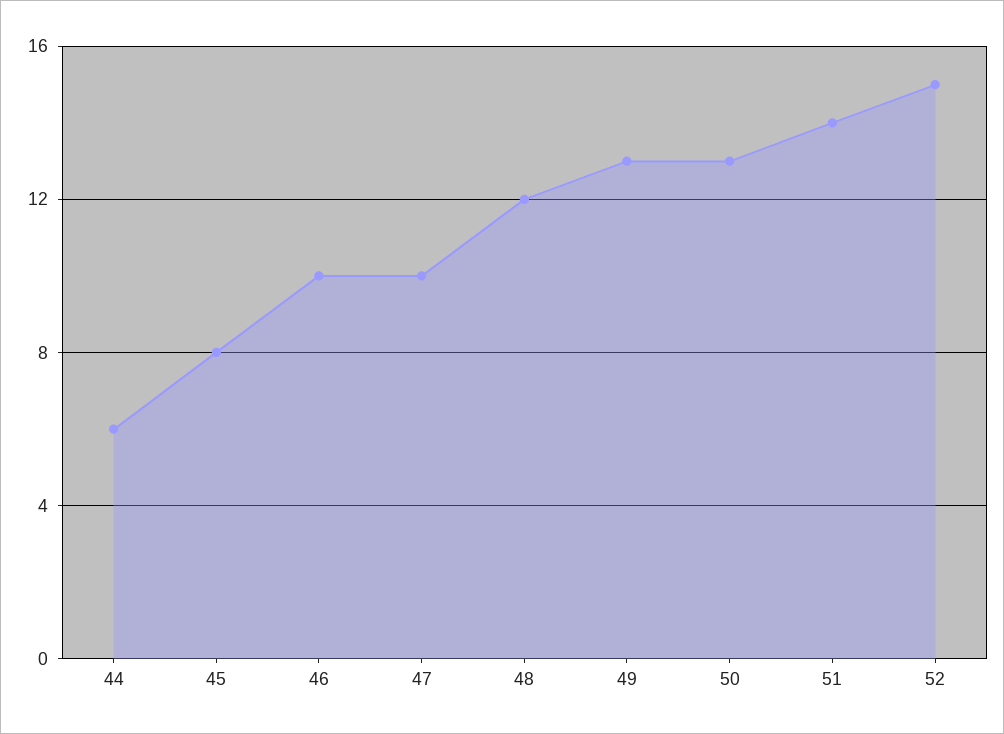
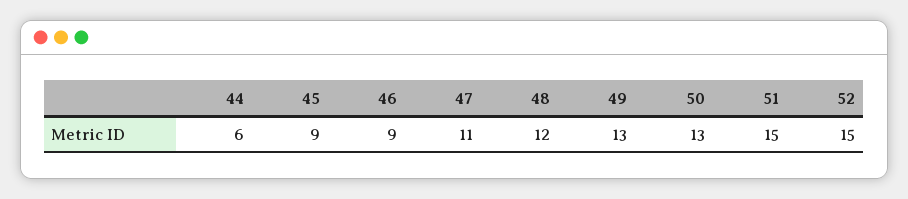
45: 8 -> 9
46: 10 -> 9
47: 10 -> 11
51: 14 -> 15

